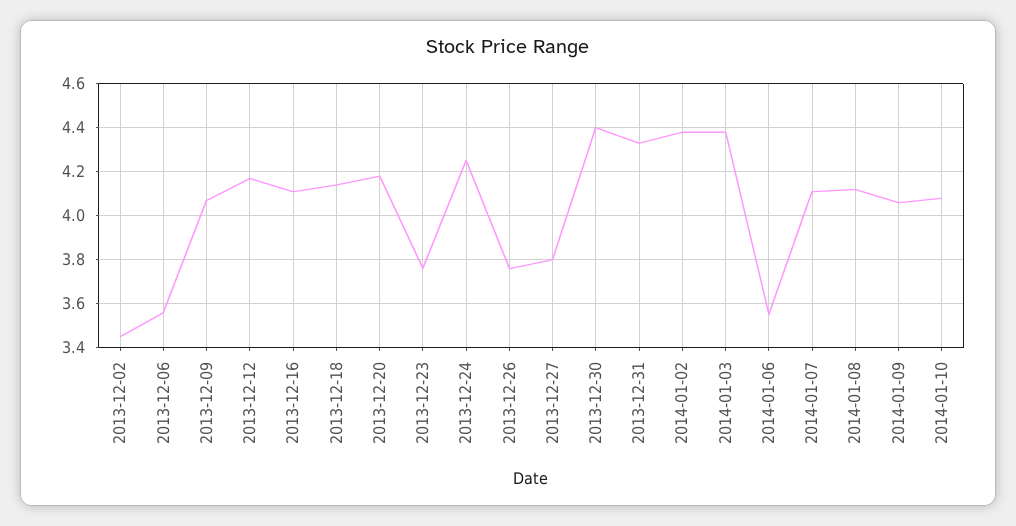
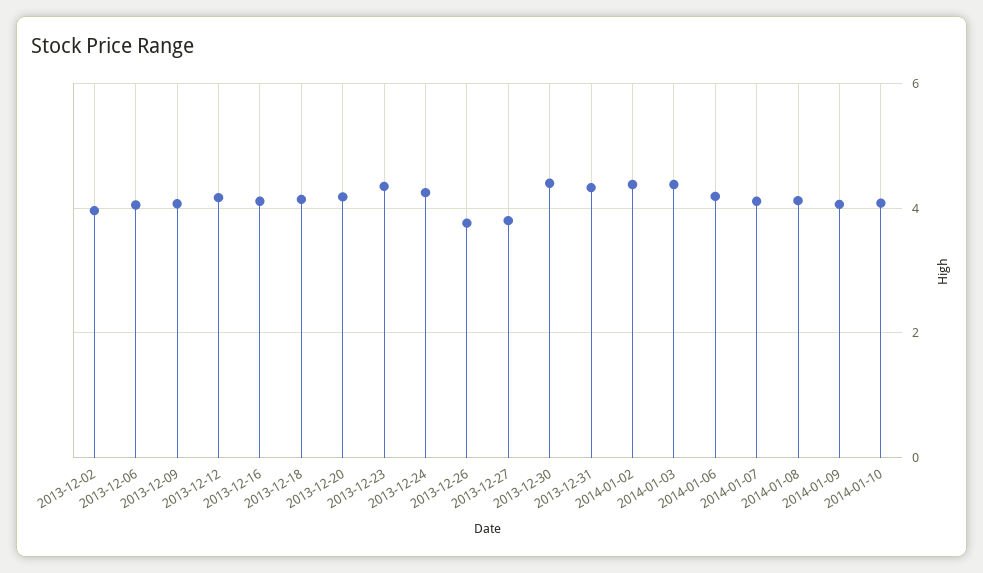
2013-12-02: 3.45 -> 4
2013-12-06: 3.55 -> 4
2013-12-23: 3.75 -> 4.4
2014-01-06: 3.55 -> 4.2

